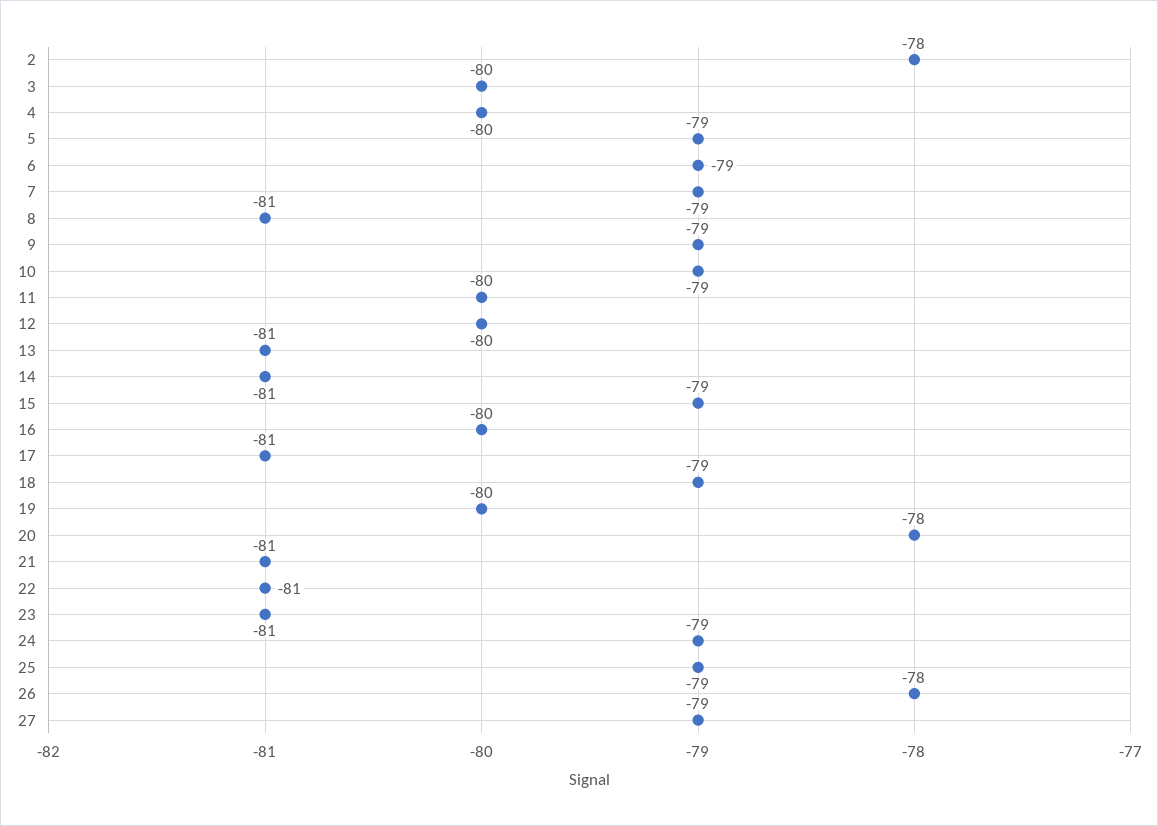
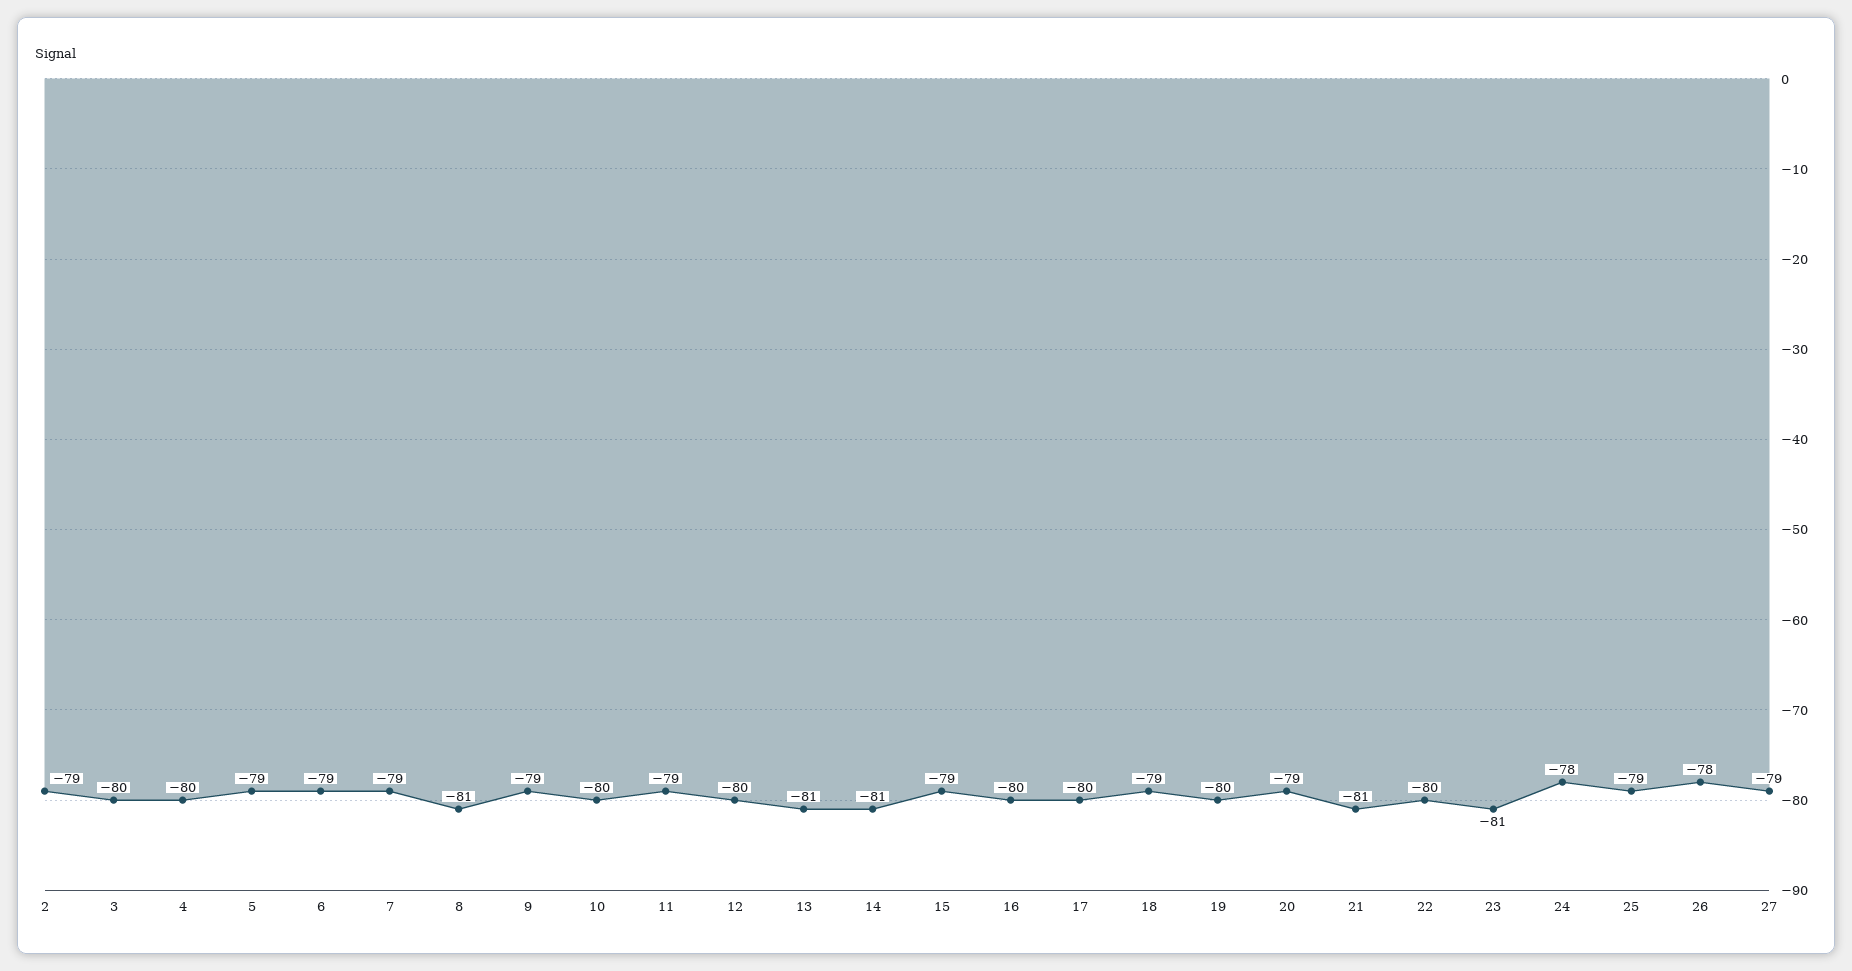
2: -78 -> -79
10: -79 -> -80
11: -80 -> -79
17: -81 -> -80
20: -78 -> -79
22: -81 -> -80
24: -79 -> -78

